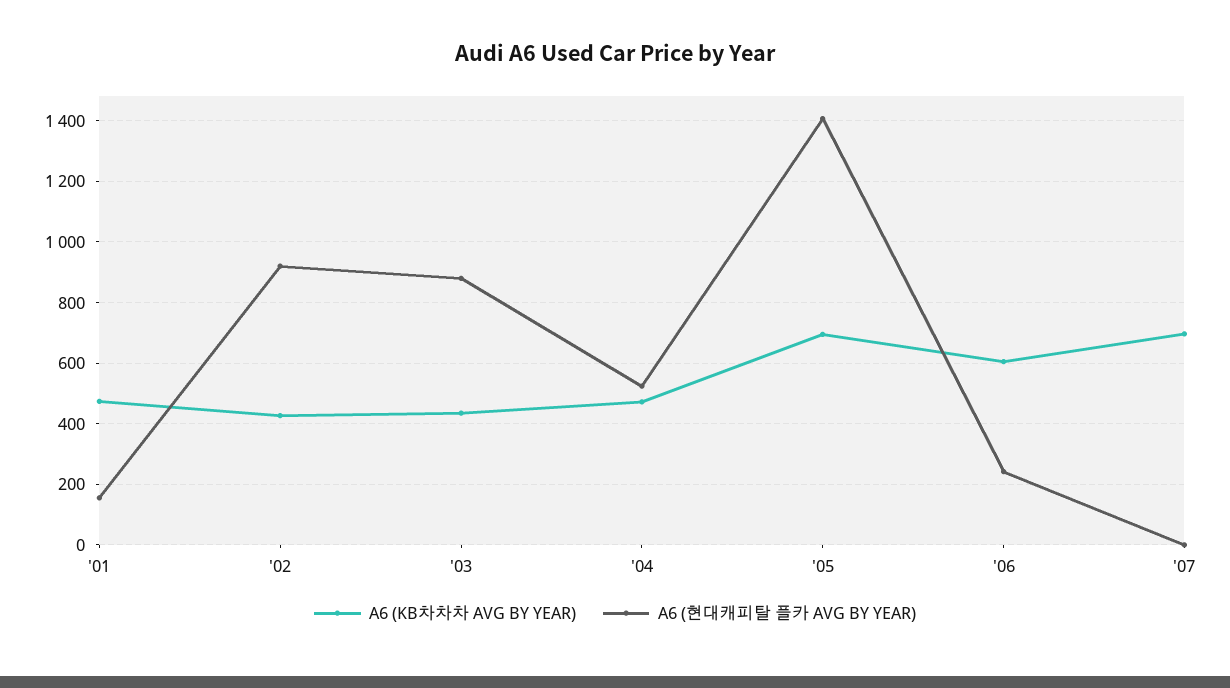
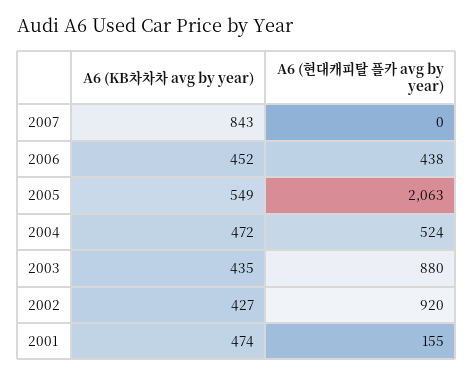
A6 (KB차차차 AVG BY YEAR), '05: 700 -> 549
A6 (현대캐피탈 플카 AVG BY YEAR), '05: 1400 -> 2063
A6 (KB차차차 AVG BY YEAR), '06: 600 -> 452
A6 (현대캐피탈 플카 AVG BY YEAR), '06: 240 -> 438
A6 (KB차차차 AVG BY YEAR), '07: 700 -> 843

